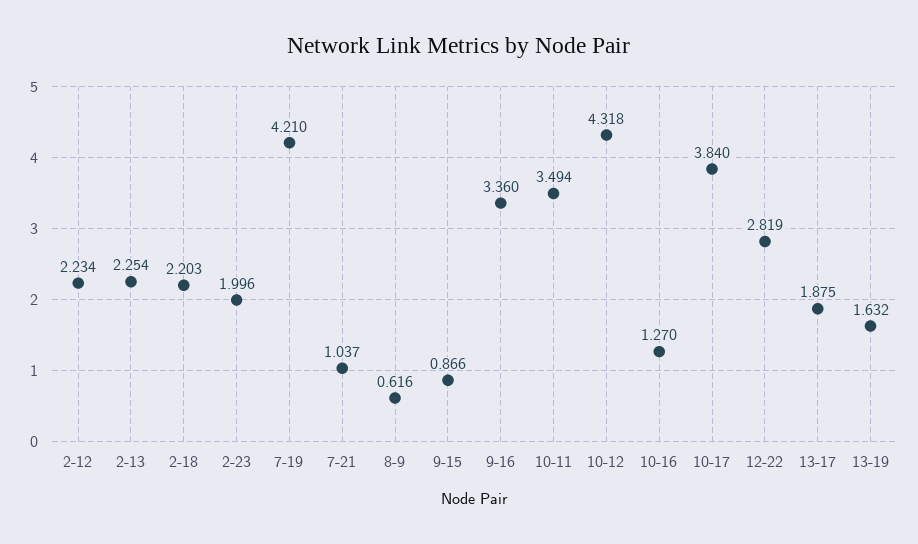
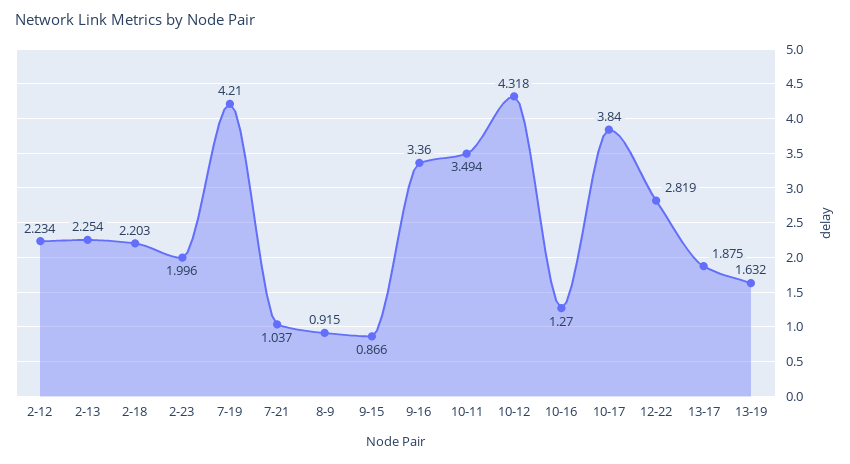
8-9: 0.616 -> 0.915

